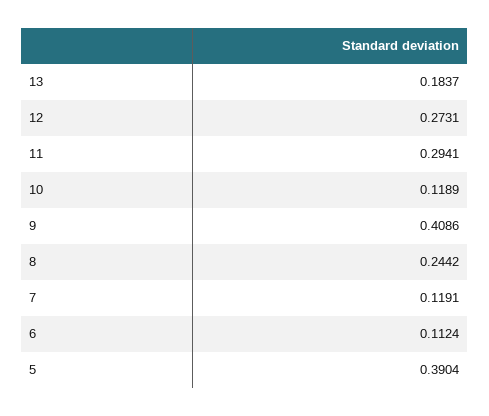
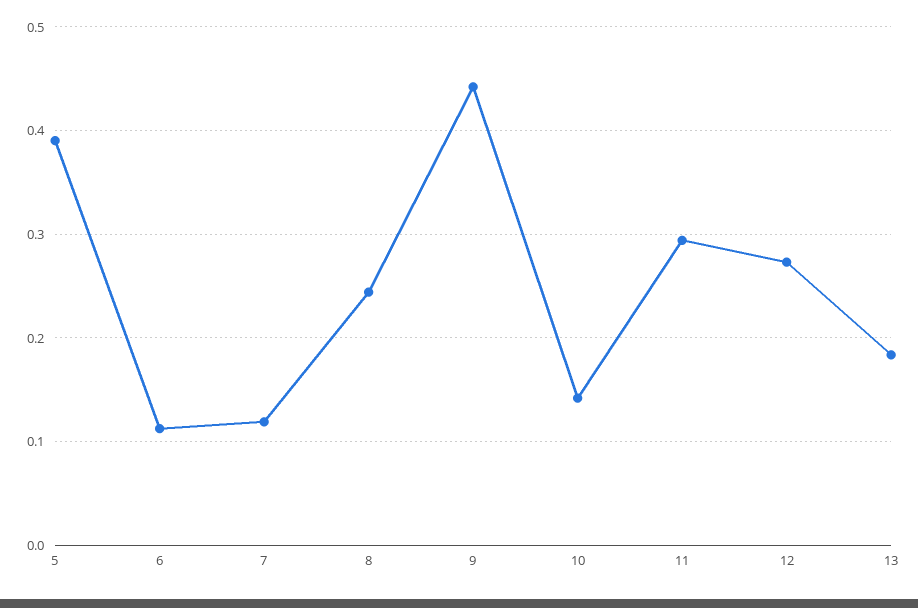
10: 0.1189 -> 0.14
9: 0.4086 -> 0.44

